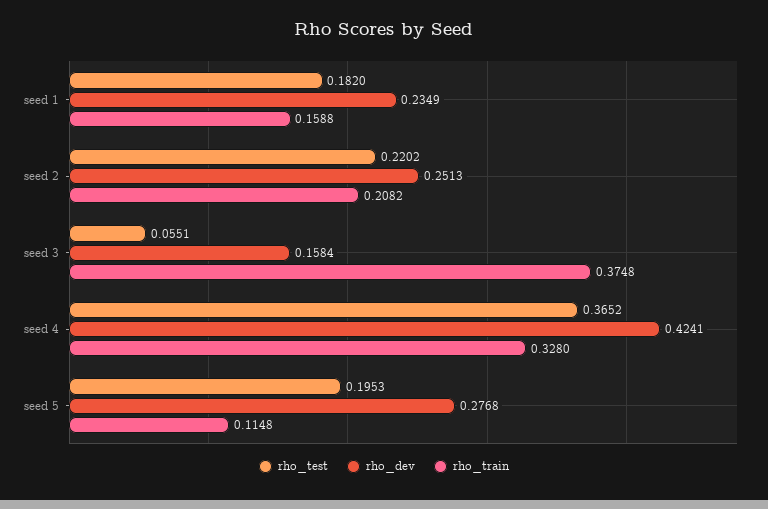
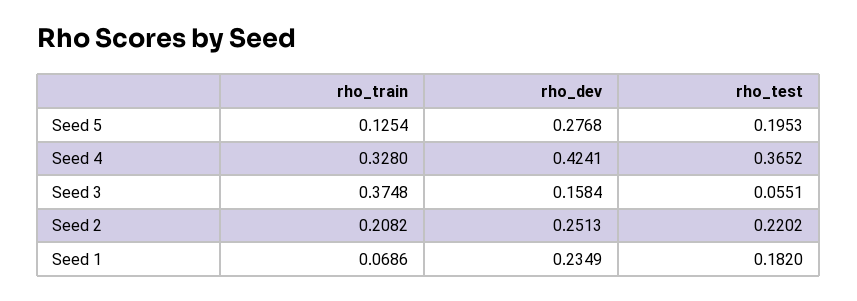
rho_train, seed 1: 0.1588 -> 0.0686
rho_train, seed 5: 0.1148 -> 0.1254

